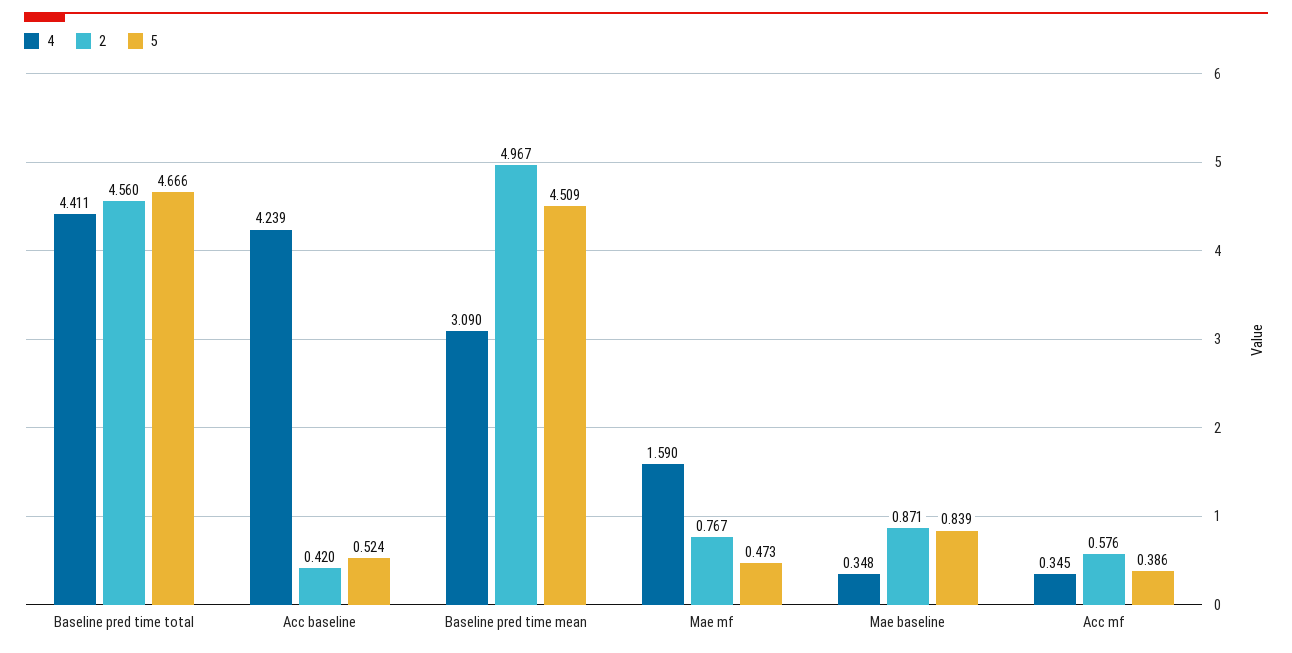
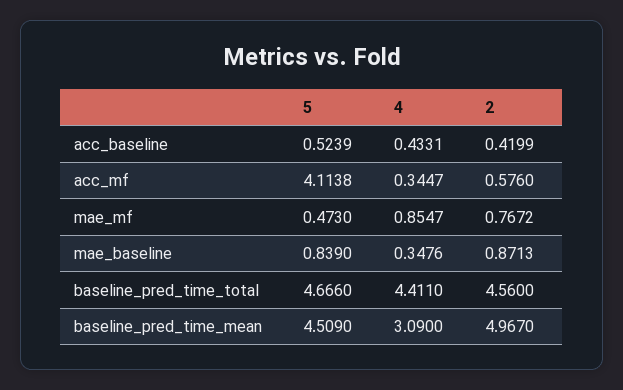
4, Acc baseline: 4.239 -> 0.4331
4, Mae mf: 1.59 -> 0.8547
5, Acc mf: 0.386 -> 4.1138

